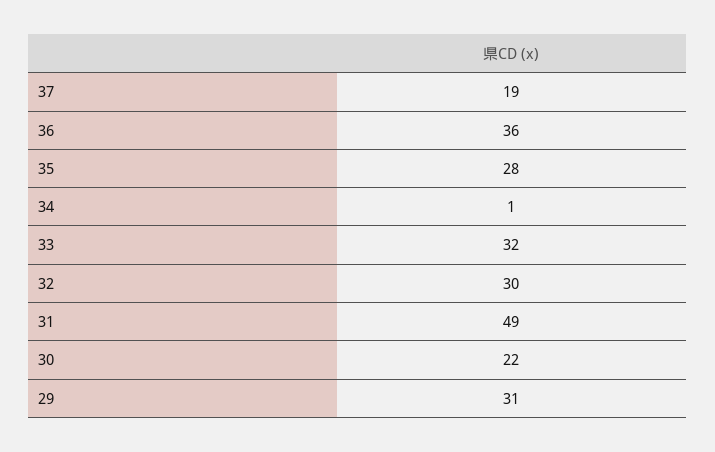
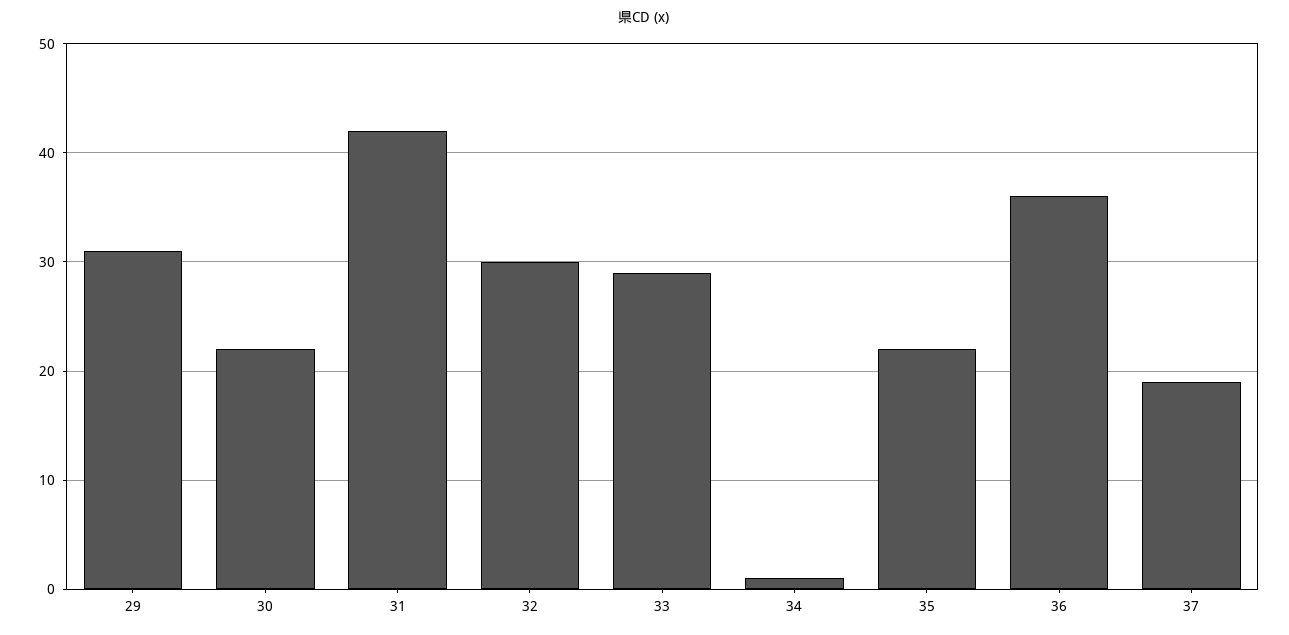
35: 28 -> 22
33: 32 -> 29
31: 49 -> 42

